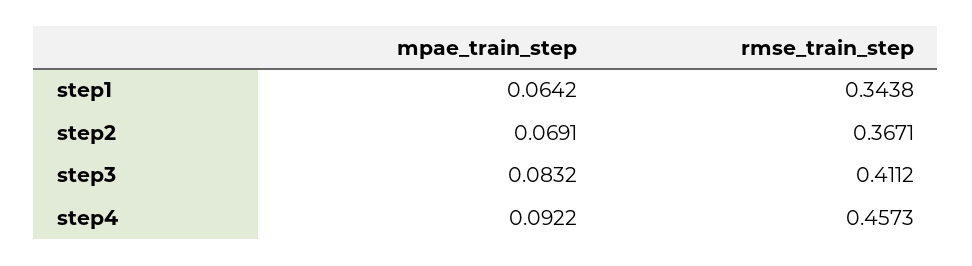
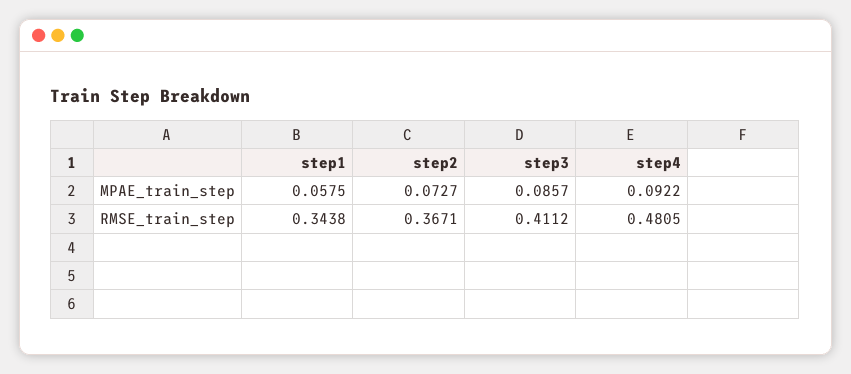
mpae_train_step, step1: 0.0642 -> 0.0575
mpae_train_step, step2: 0.0691 -> 0.0727
mpae_train_step, step3: 0.0832 -> 0.0857
rmse_train_step, step4: 0.4573 -> 0.4805

